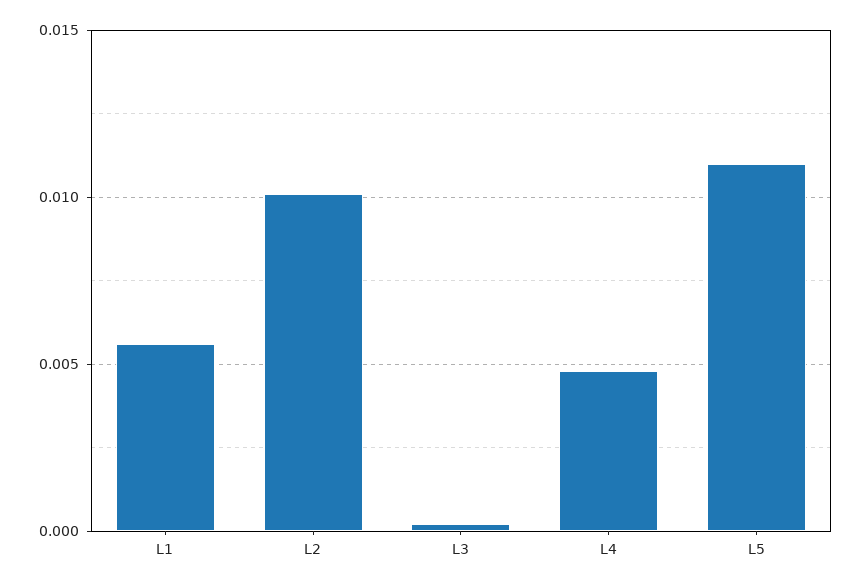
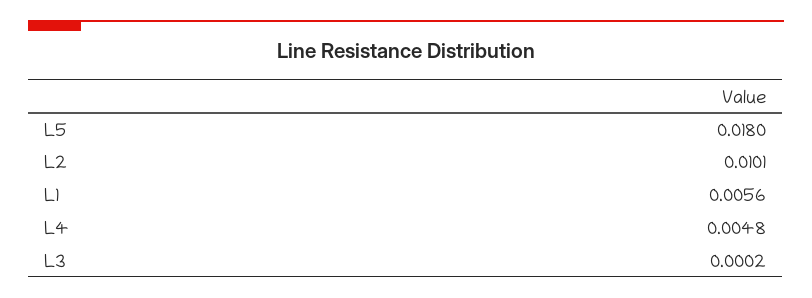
L5: 0.011 -> 0.018

